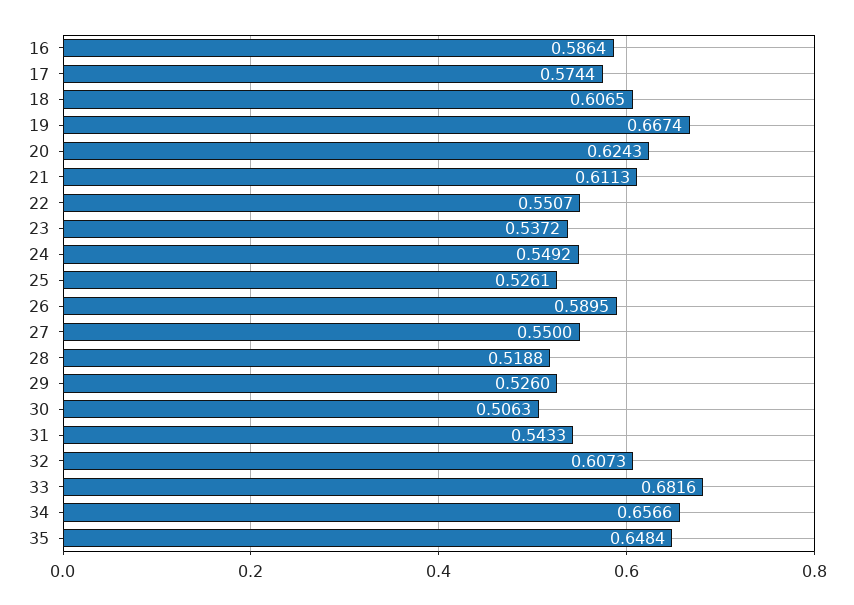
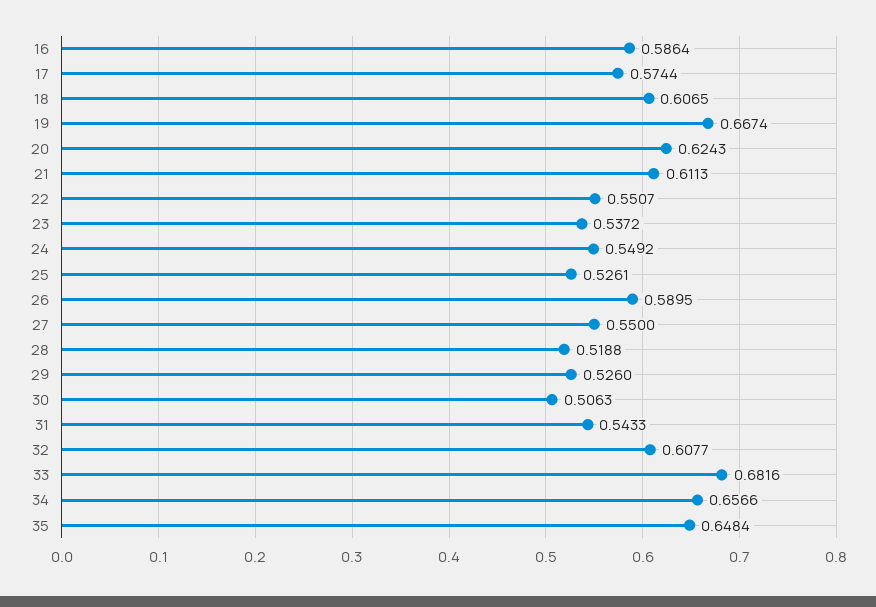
32: 0.6073 -> 0.6077

